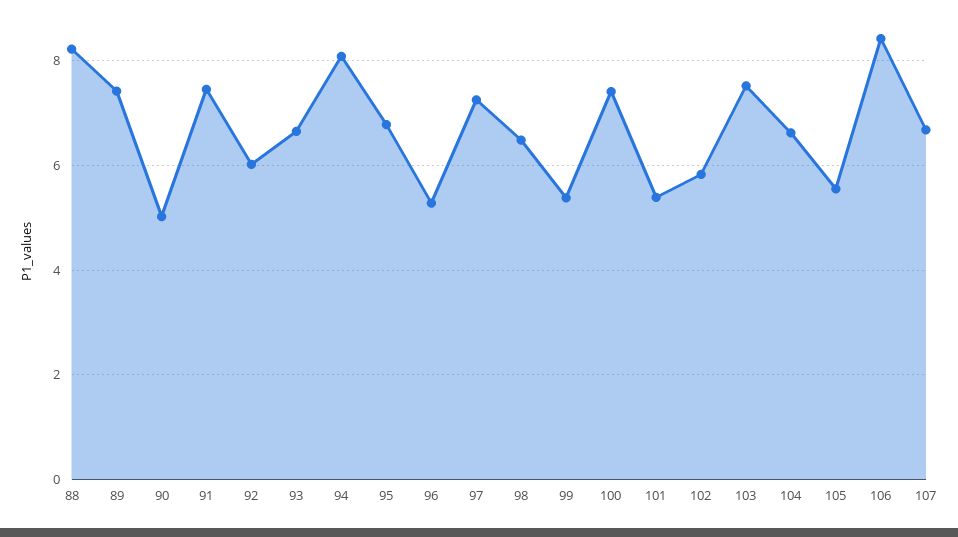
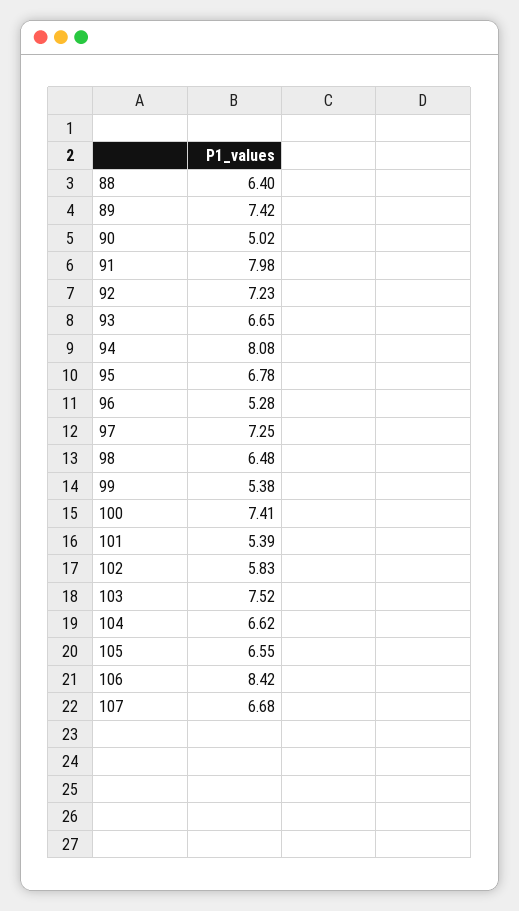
88: 8.2 -> 6.4
91: 7.4 -> 7.98
92: 6 -> 7.23
105: 5.6 -> 6.55

